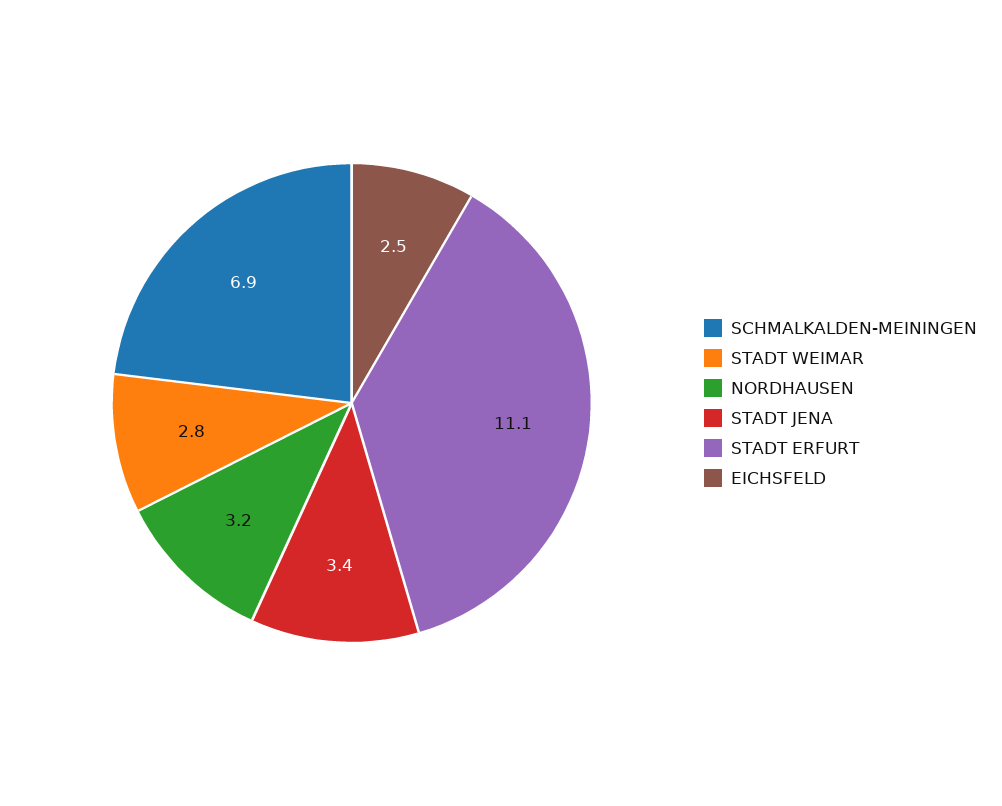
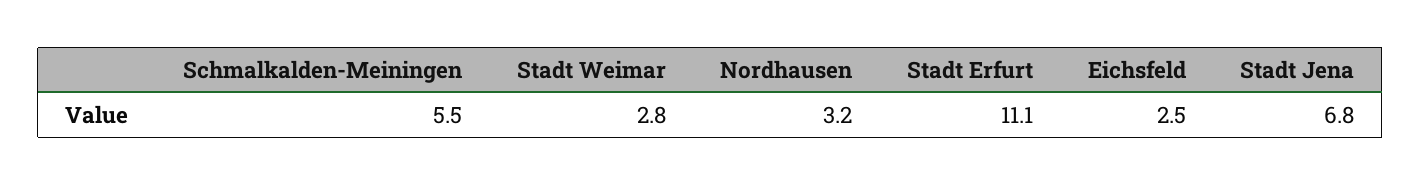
SCHMALKALDEN-MEININGEN: 6.9 -> 5.5
STADT JENA: 3.4 -> 6.8

